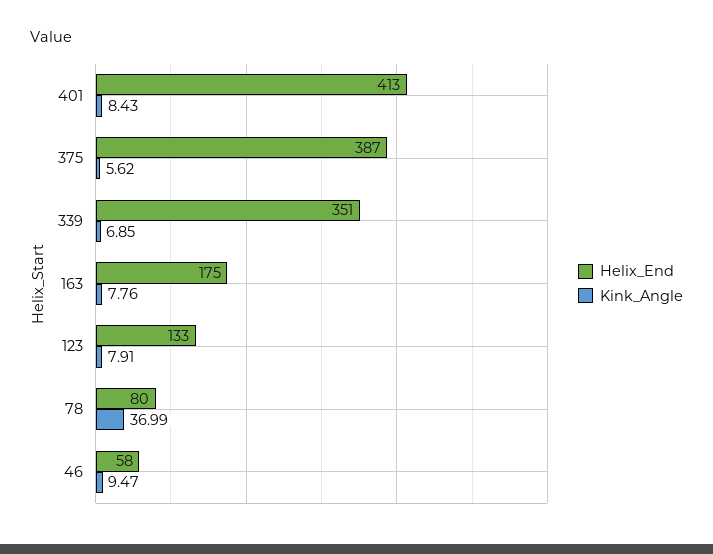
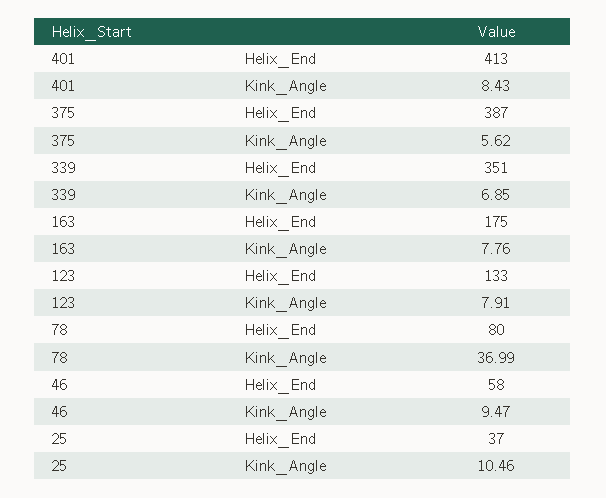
Helix_End, 25: none -> 37
Kink_Angle, 25: none -> 10.46

